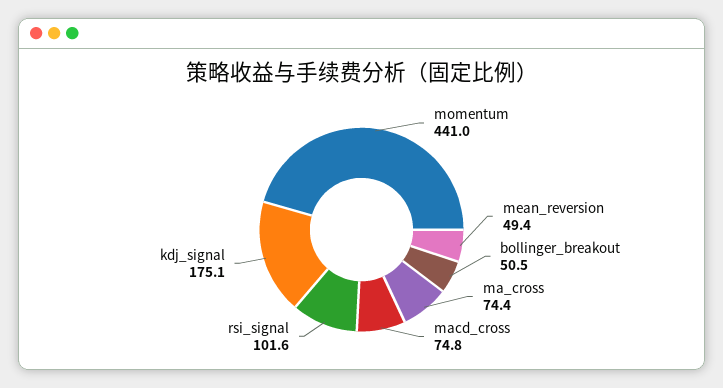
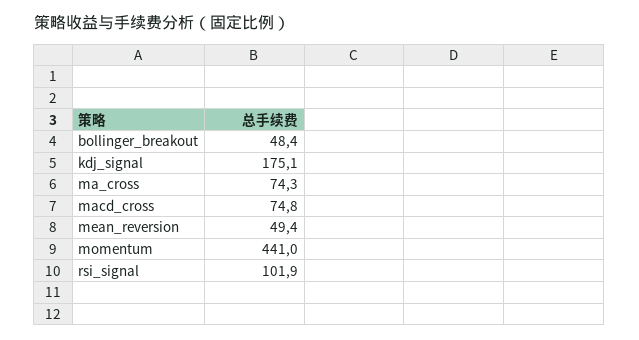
bollinger_breakout: 50.5 -> 48.4
ma_cross: 74.4 -> 74.3
rsi_signal: 101.6 -> 101.9

